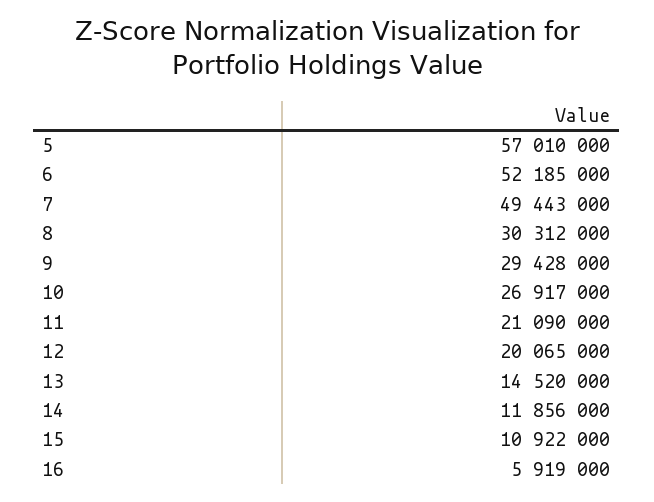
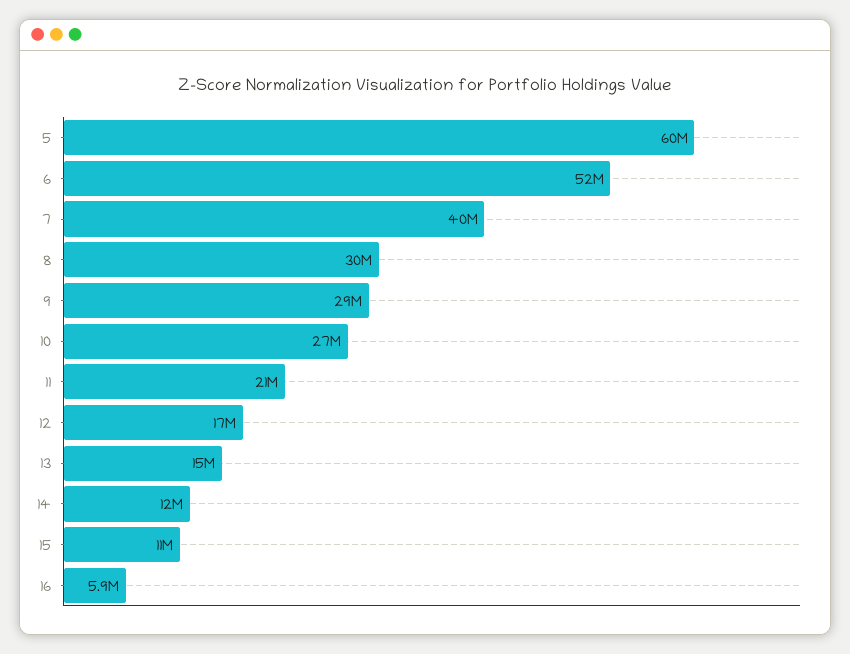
5: 57010000 -> 60000000
7: 49443000 -> 40000000
12: 20065000 -> 17000000

